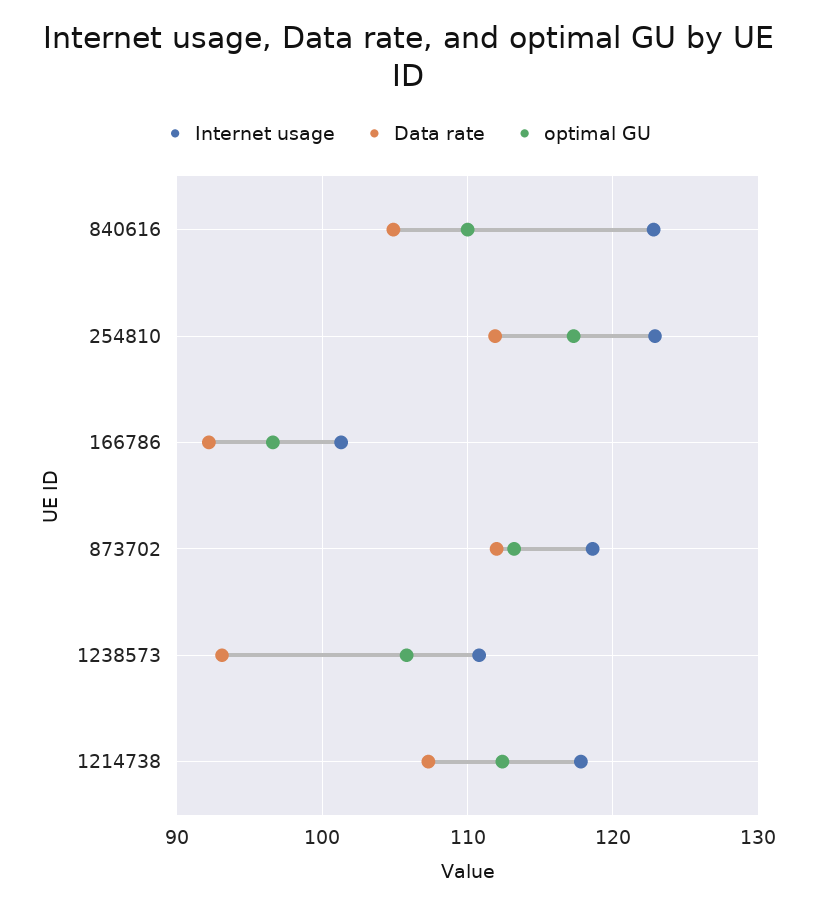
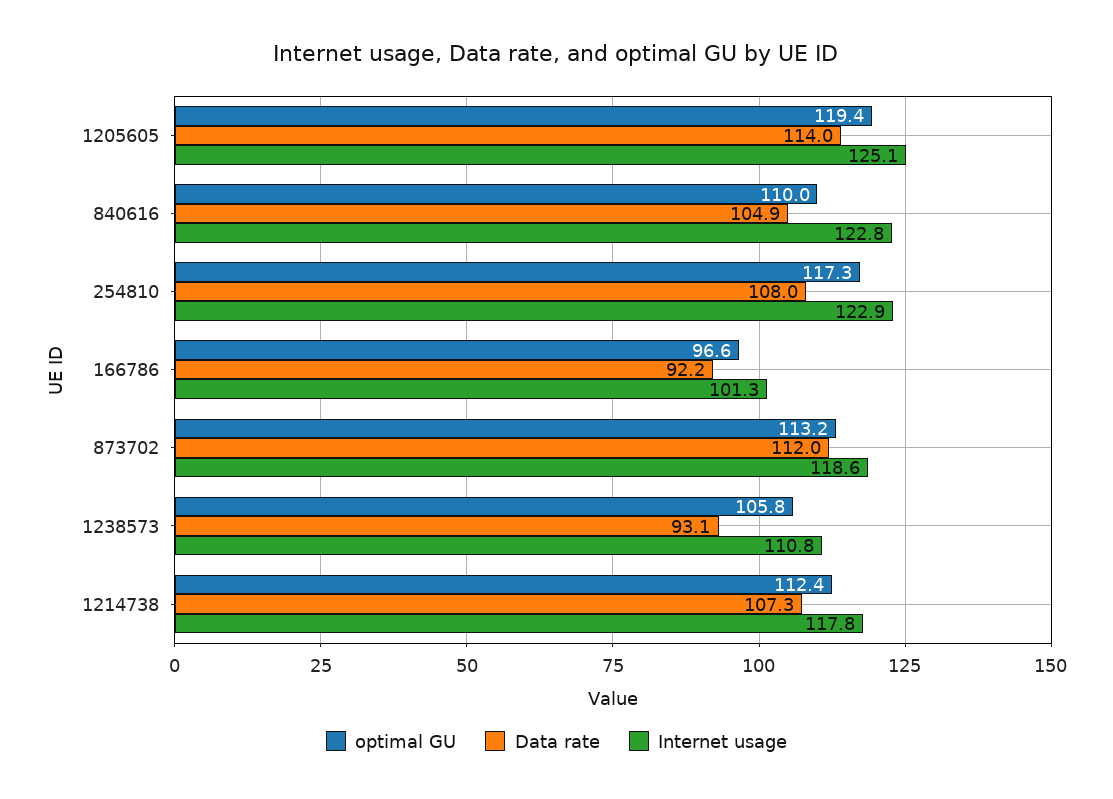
Data rate, 254810: 112 -> 108
optimal GU, 1205605: none -> 119.4
Data rate, 1205605: none -> 114
Internet usage, 1205605: none -> 125.1

